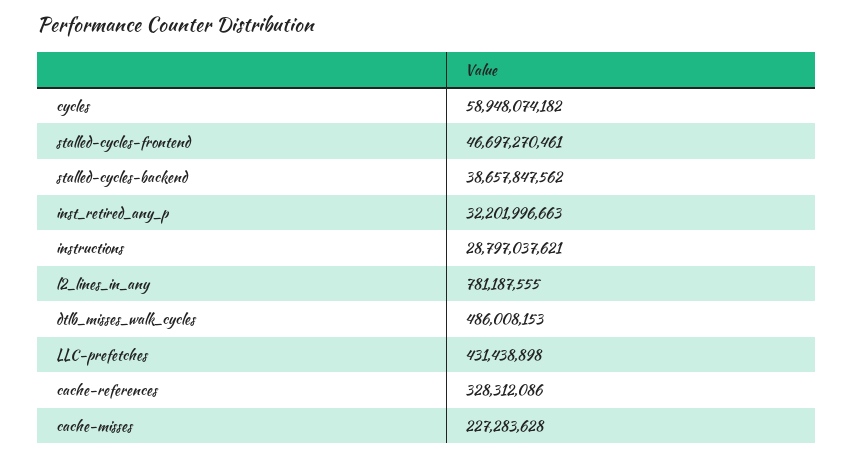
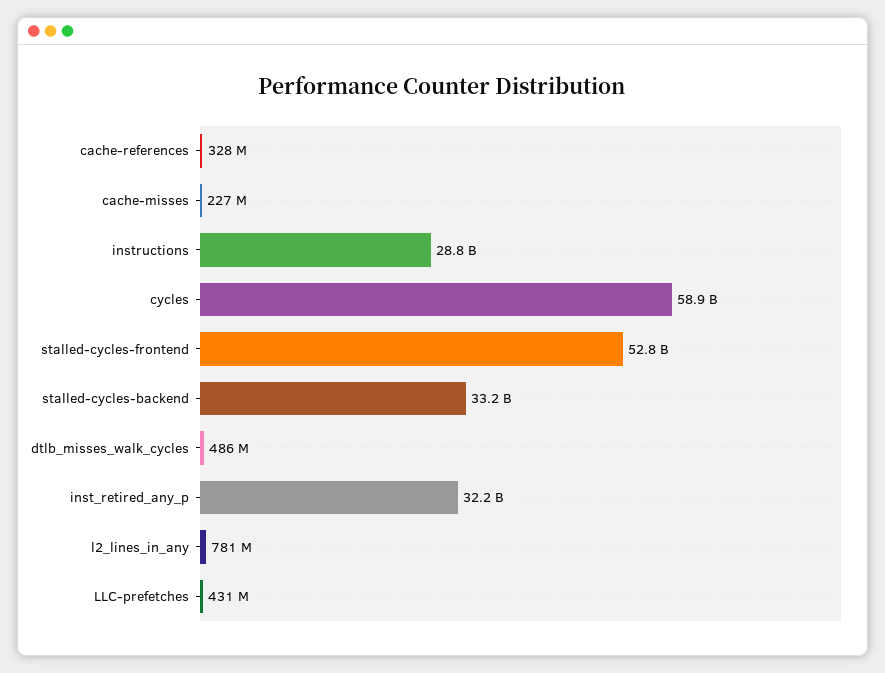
stalled-cycles-frontend: 46697270461 -> 52800000000
stalled-cycles-backend: 38657847562 -> 33200000000

